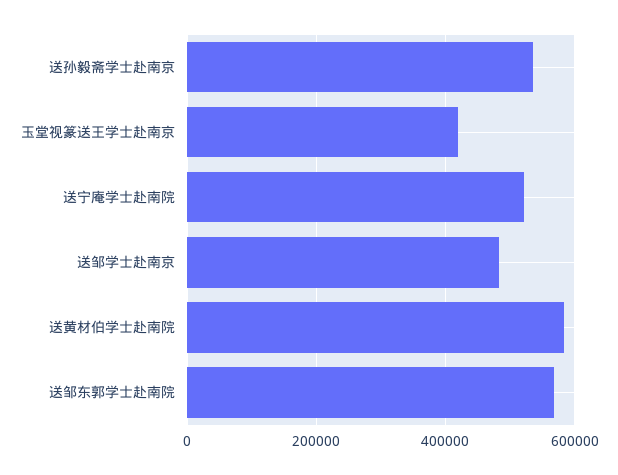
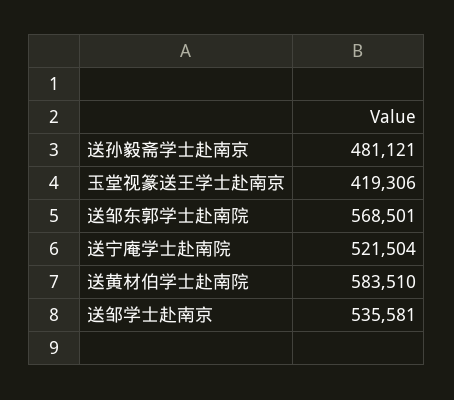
送孙毅斋学士赴南京: 540000 -> 481121
送邹学士赴南京: 480000 -> 535581

